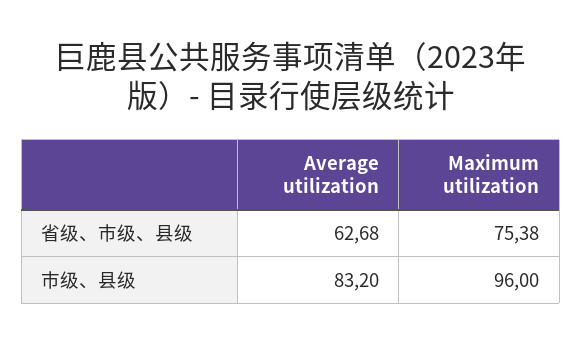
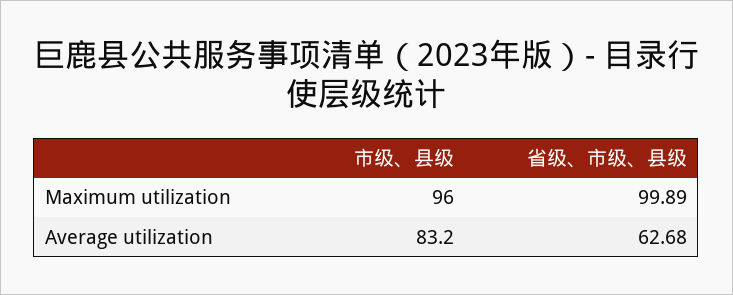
Maximum utilization, 省级、市级、县级: 75.38 -> 99.89

